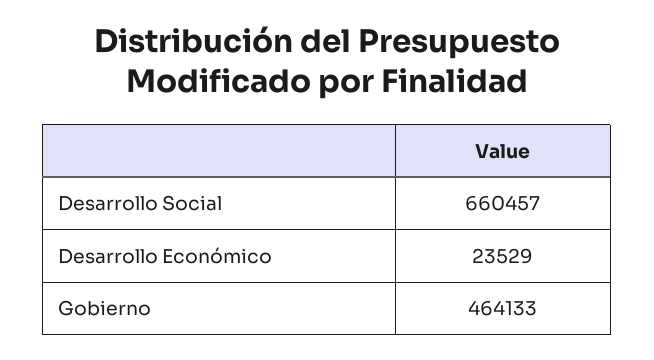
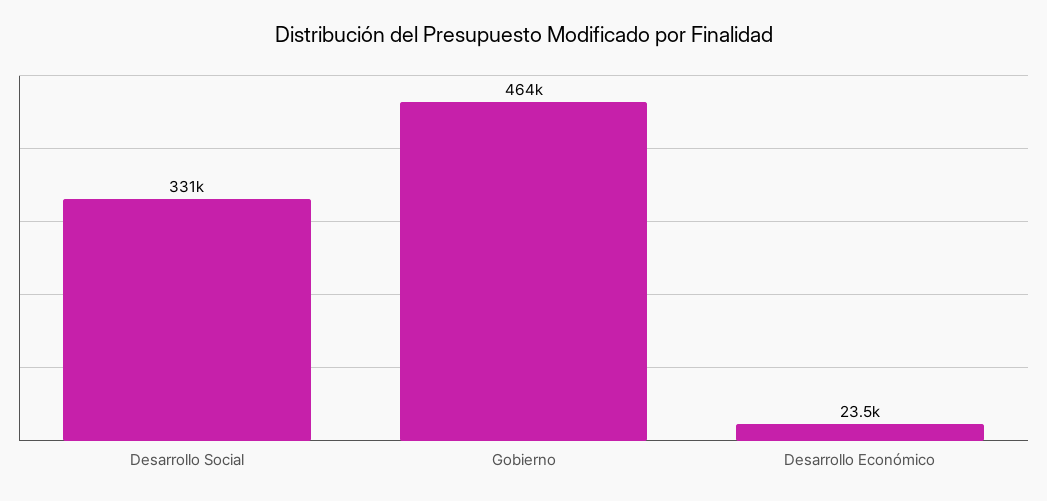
Desarrollo Social: 660457 -> 331000

